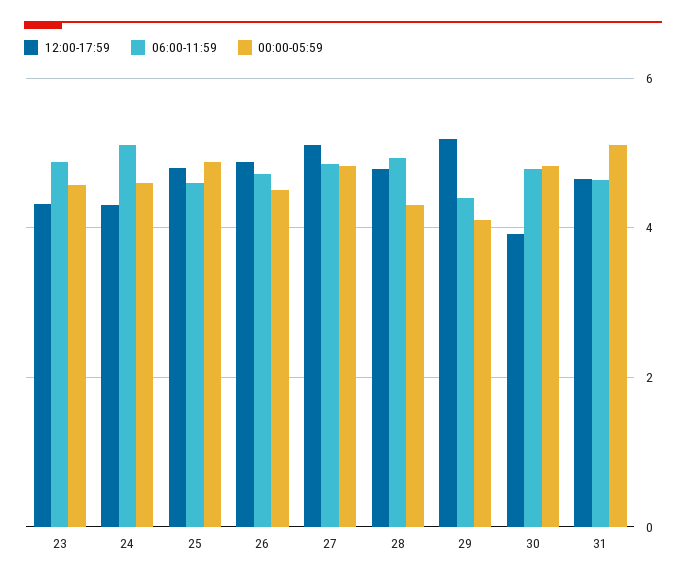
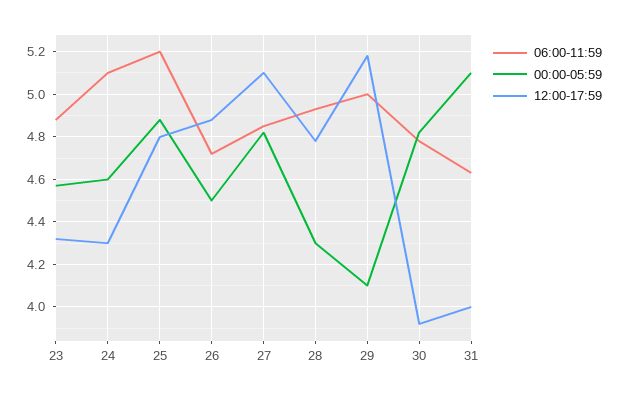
06:00-11:59, 25: 4.6 -> 5.2
06:00-11:59, 29: 4.4 -> 5
12:00-17:59, 31: 4.6 -> 4

